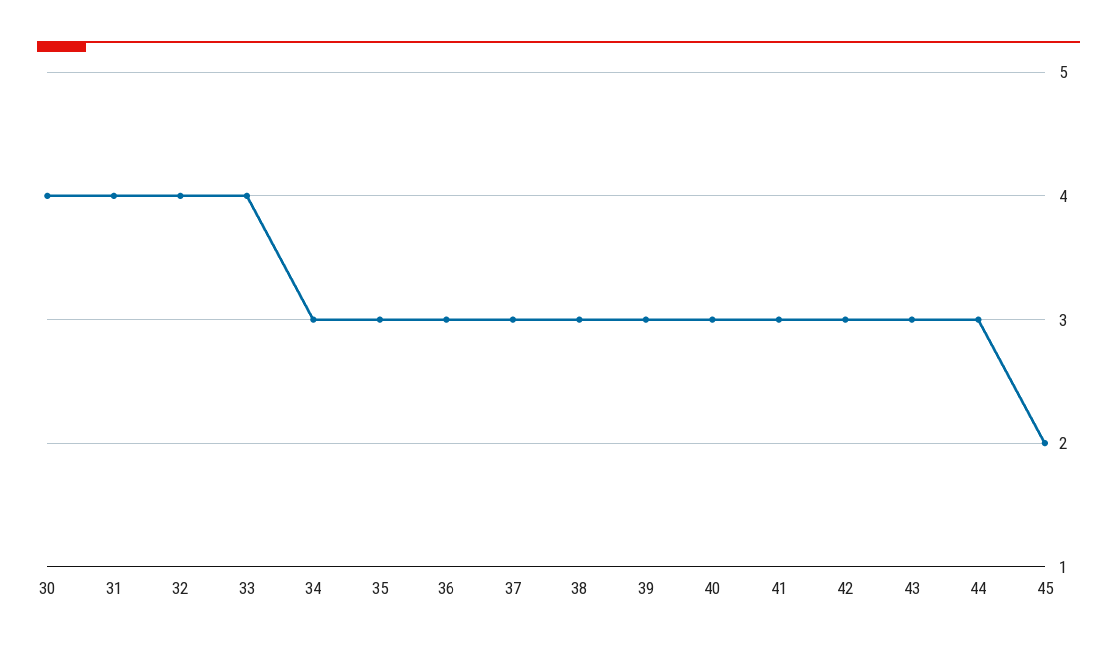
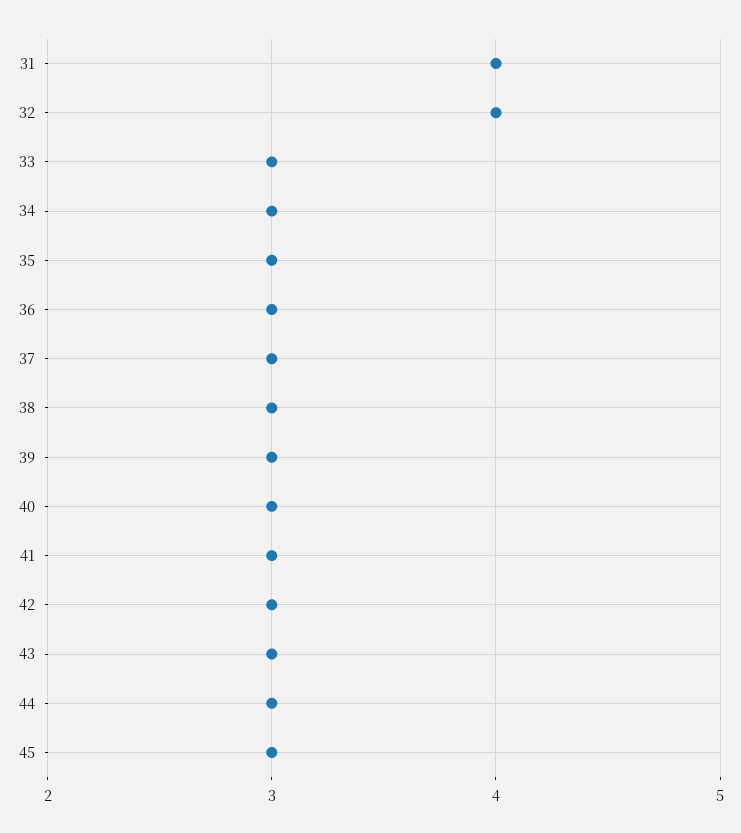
30: 4 -> none
33: 4 -> 3
45: 2 -> 3

